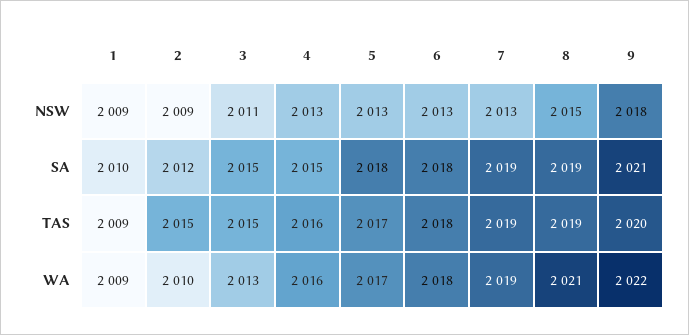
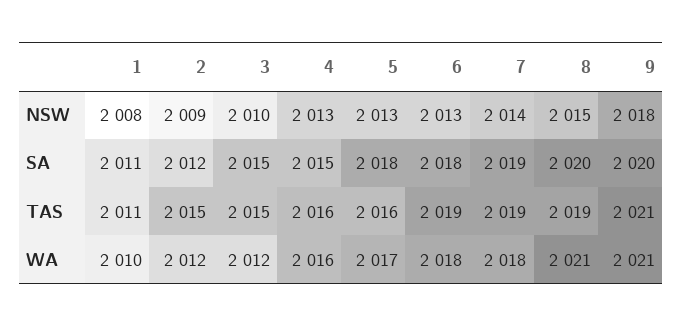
1, NSW: 2009 -> 2008
3, NSW: 2011 -> 2010
7, NSW: 2013 -> 2014
1, SA: 2010 -> 2011
8, SA: 2019 -> 2020
9, SA: 2021 -> 2020
1, TAS: 2009 -> 2011
5, TAS: 2017 -> 2016
6, TAS: 2018 -> 2019
9, TAS: 2020 -> 2021
1, WA: 2009 -> 2010
2, WA: 2010 -> 2012
3, WA: 2013 -> 2012
7, WA: 2019 -> 2018
9, WA: 2022 -> 2021

